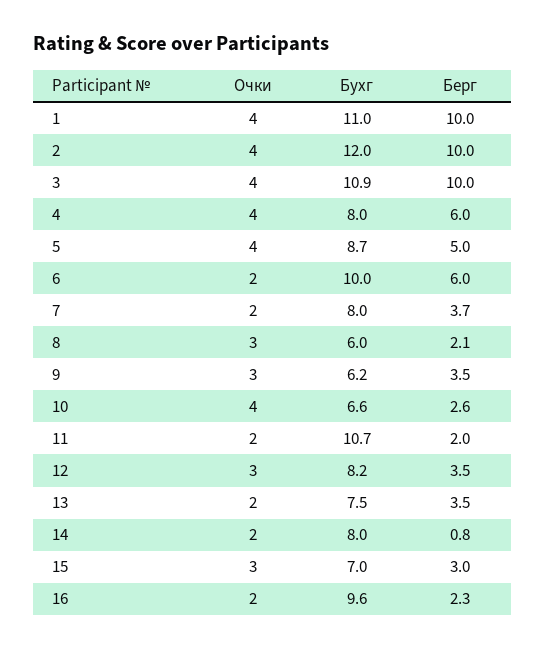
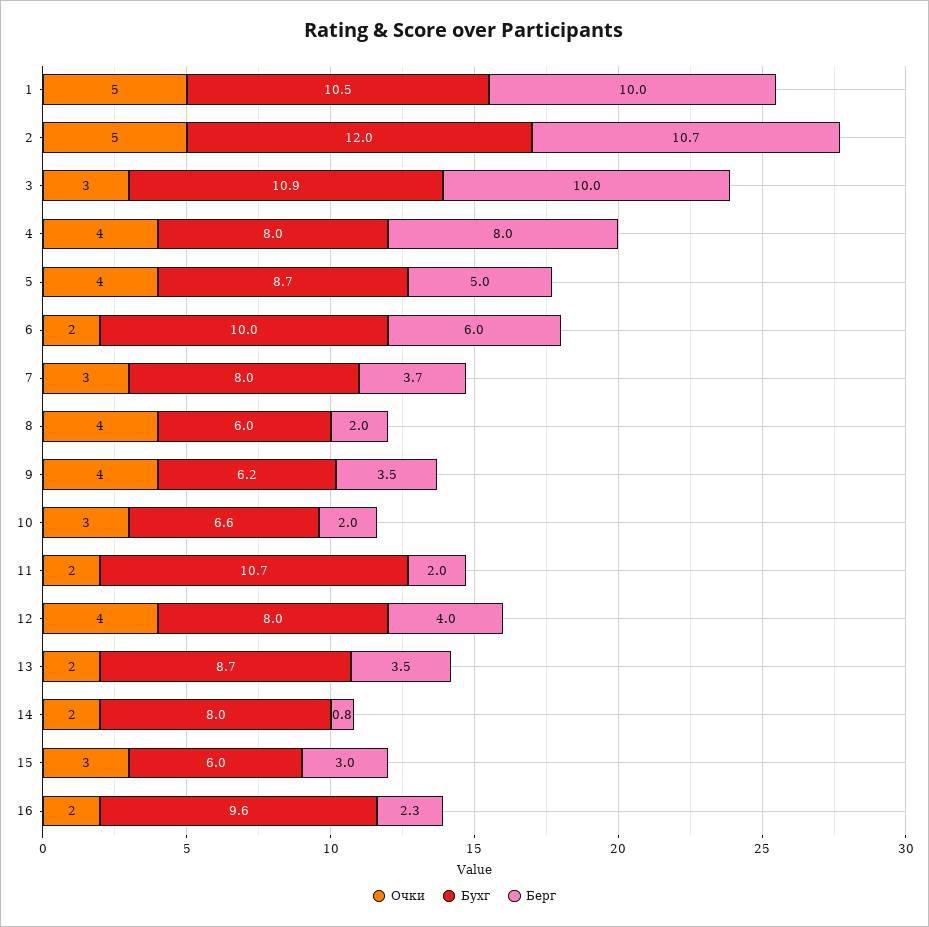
Очки, 1: 4 -> 5
Бухг, 1: 11 -> 10.5
Очки, 2: 4 -> 5
Берг, 2: 10 -> 10.7
Очки, 3: 4 -> 3
Берг, 4: 6 -> 8
Очки, 7: 2 -> 3
Очки, 8: 3 -> 4
Берг, 8: 2.1 -> 2
Очки, 9: 3 -> 4
Очки, 10: 4 -> 3
Берг, 10: 2.6 -> 2
Очки, 12: 3 -> 4
Бухг, 12: 8.2 -> 8
Берг, 12: 3.5 -> 4
Бухг, 13: 7.5 -> 8.7
Бухг, 15: 7 -> 6

